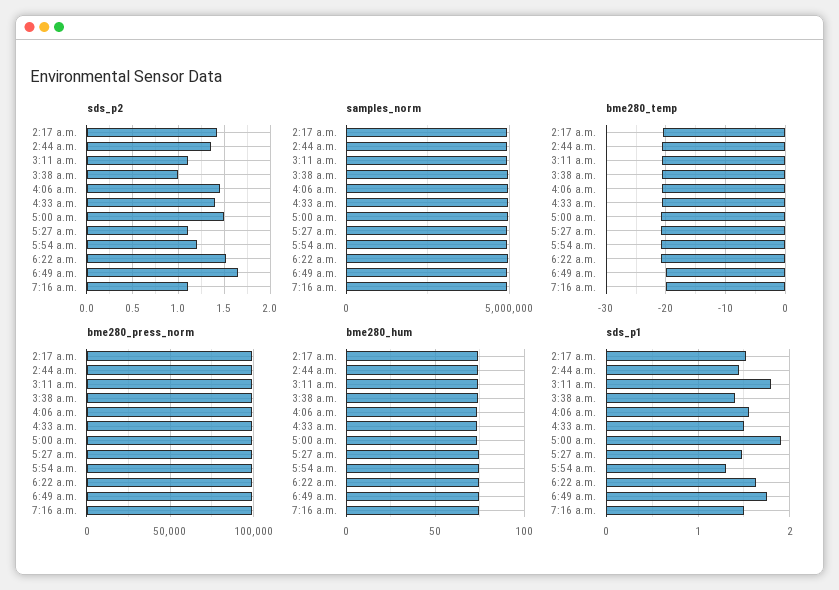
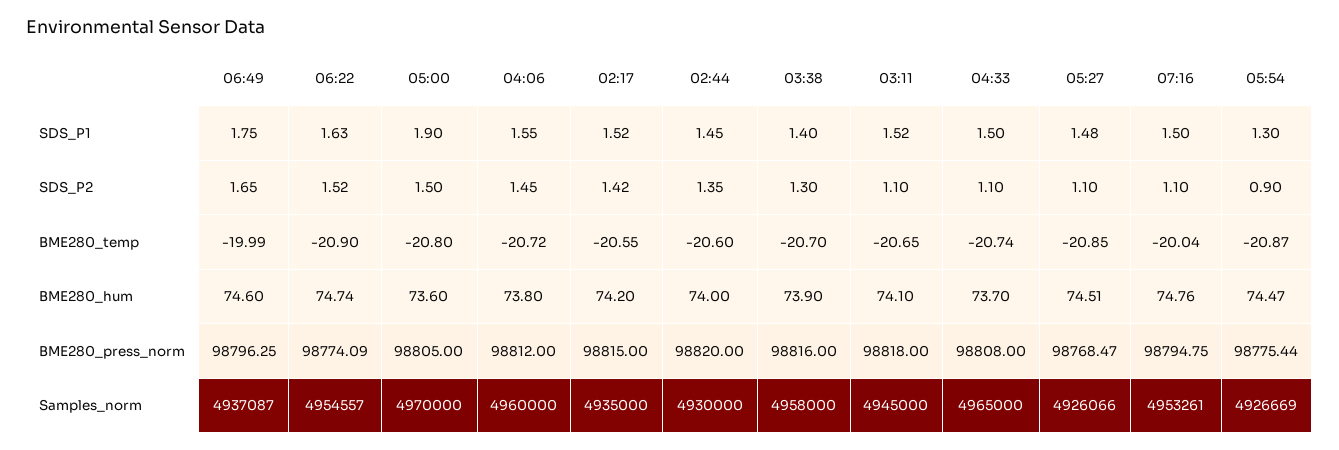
sds_p2, 3:38 a.m.: 1 -> 1.3
sds_p2, 4:33 a.m.: 1.4 -> 1.1
sds_p2, 5:54 a.m.: 1.2 -> 0.9
sds_p1, 3:11 a.m.: 1.8 -> 1.52

